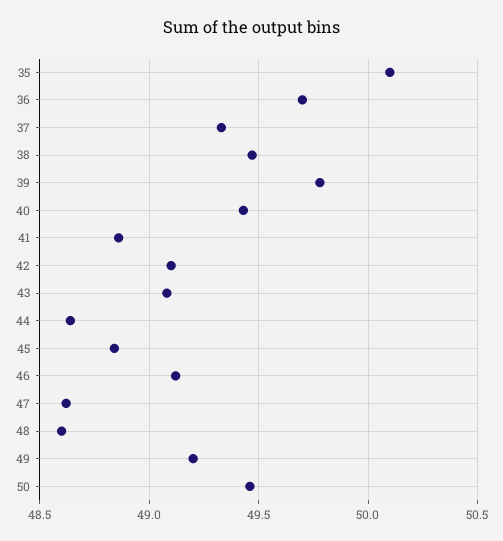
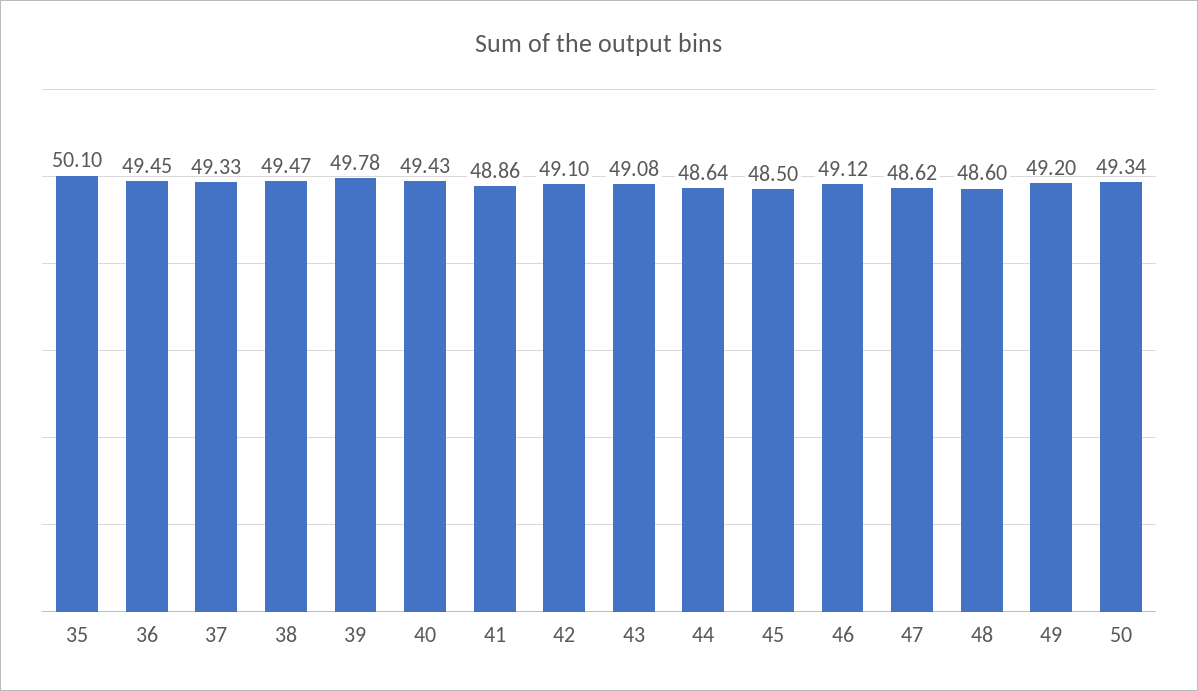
36: 49.7 -> 49.45
45: 48.85 -> 48.5
50: 49.45 -> 49.34

